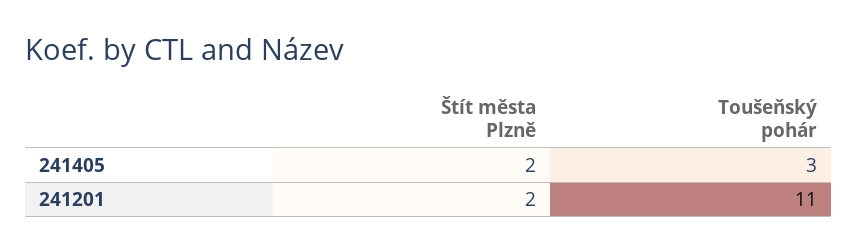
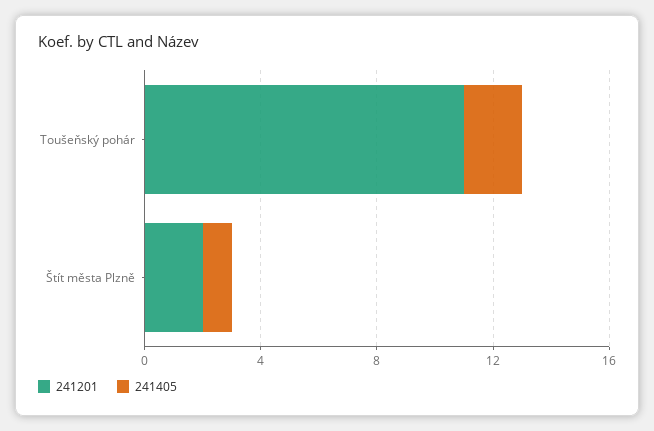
241405, Štít města Plzně: 2 -> 1
241405, Toušeňský pohár: 3 -> 2

